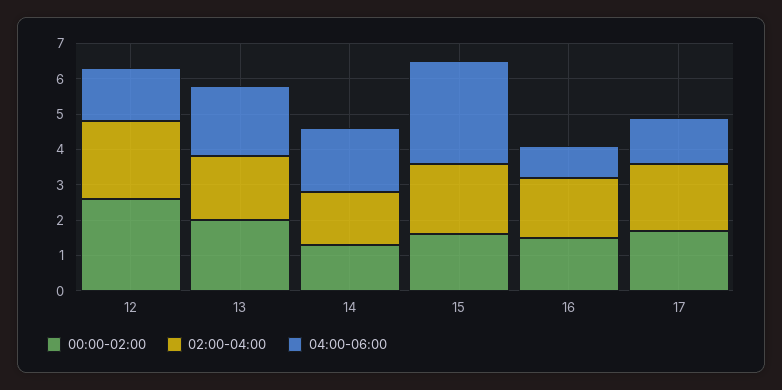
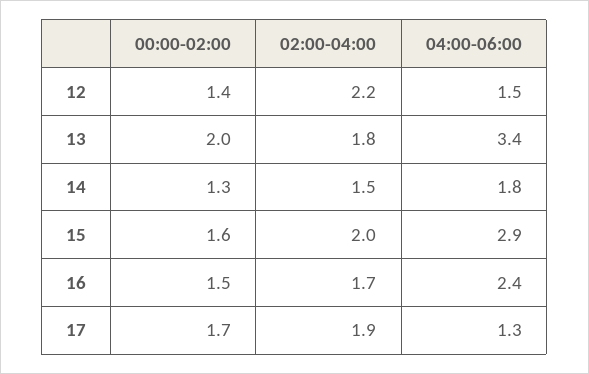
00:00-02:00, 12: 2.5 -> 1.4
04:00-06:00, 13: 2 -> 3.4
04:00-06:00, 16: 1 -> 2.4

